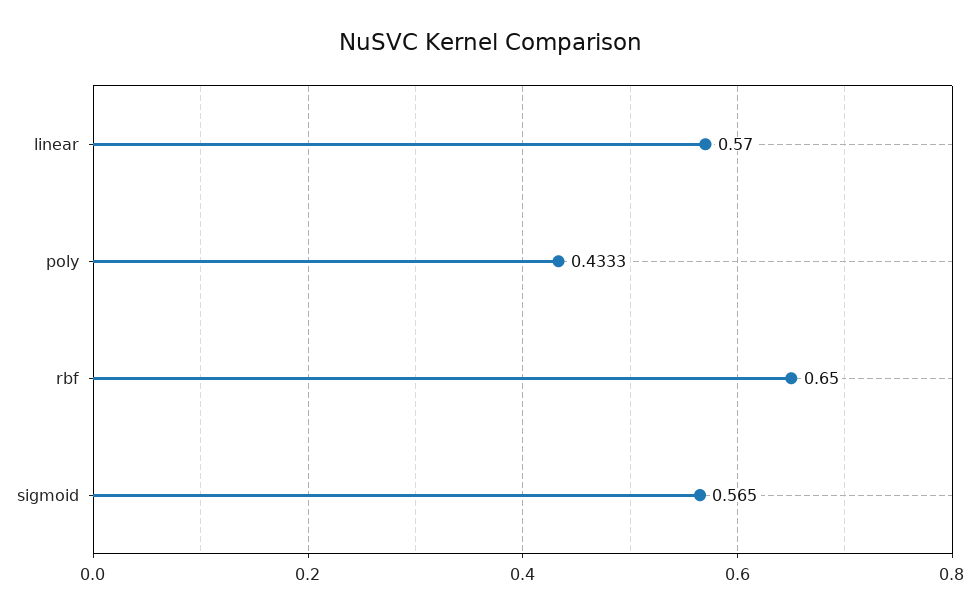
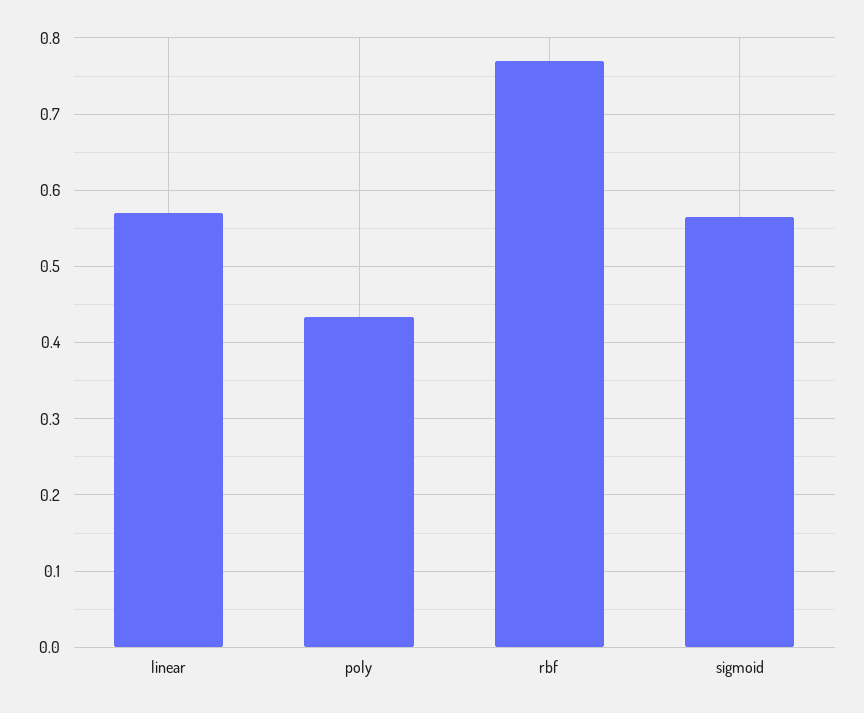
rbf: 0.65 -> 0.77

